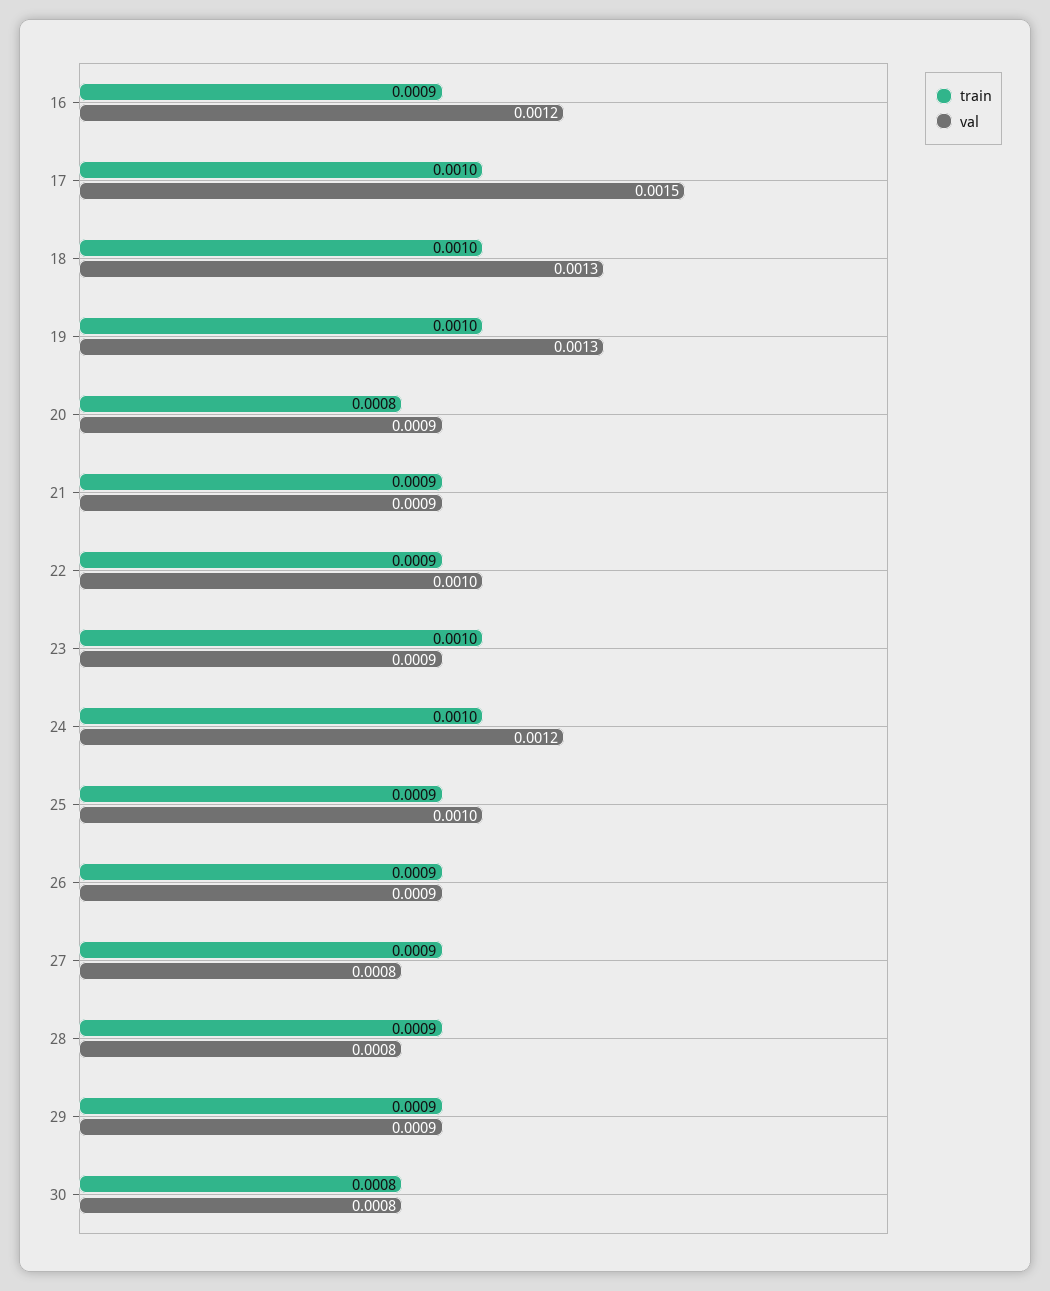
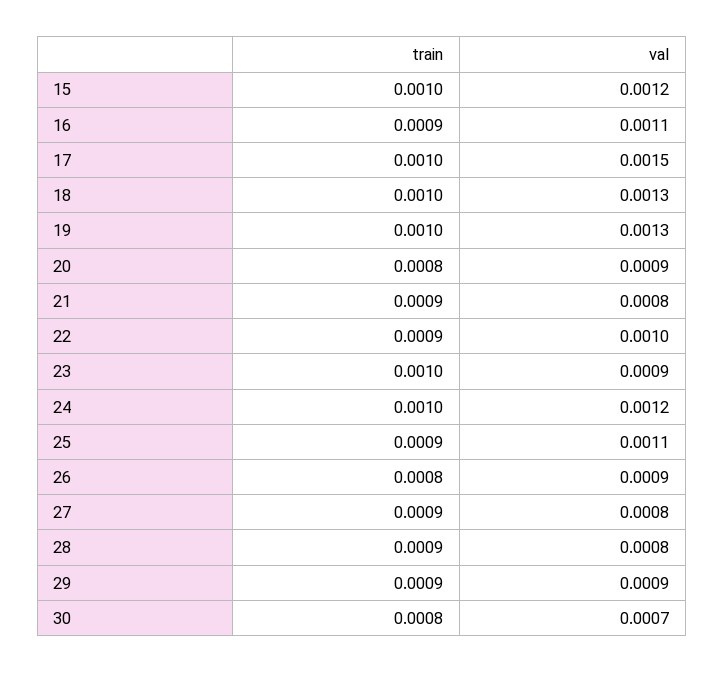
val, 16: 0.0012 -> 0.0011
val, 21: 0.0009 -> 0.0008
val, 25: 0.001 -> 0.0011
train, 26: 0.0009 -> 0.0008
val, 30: 0.0008 -> 0.0007
train, 15: none -> 0.001
val, 15: none -> 0.0012

